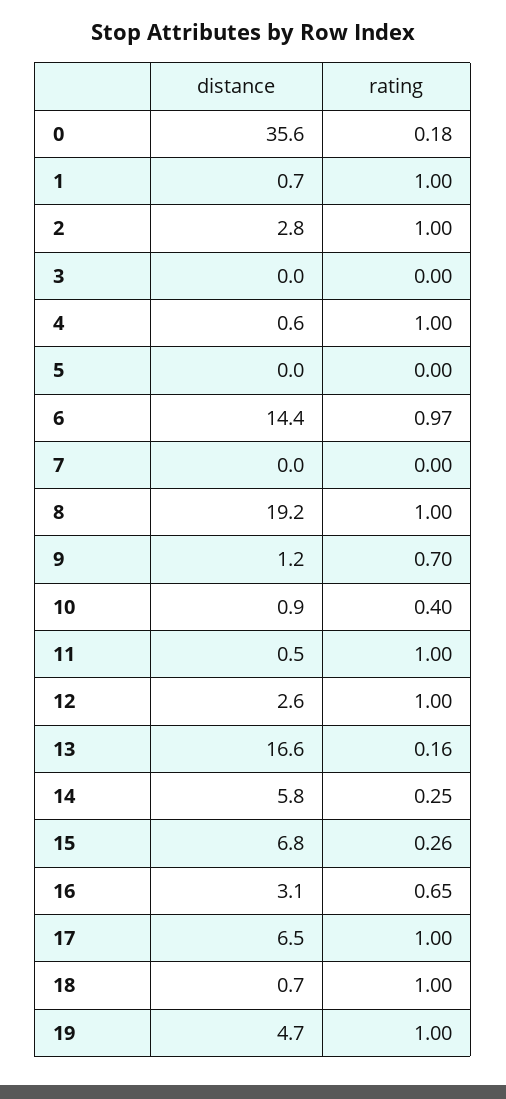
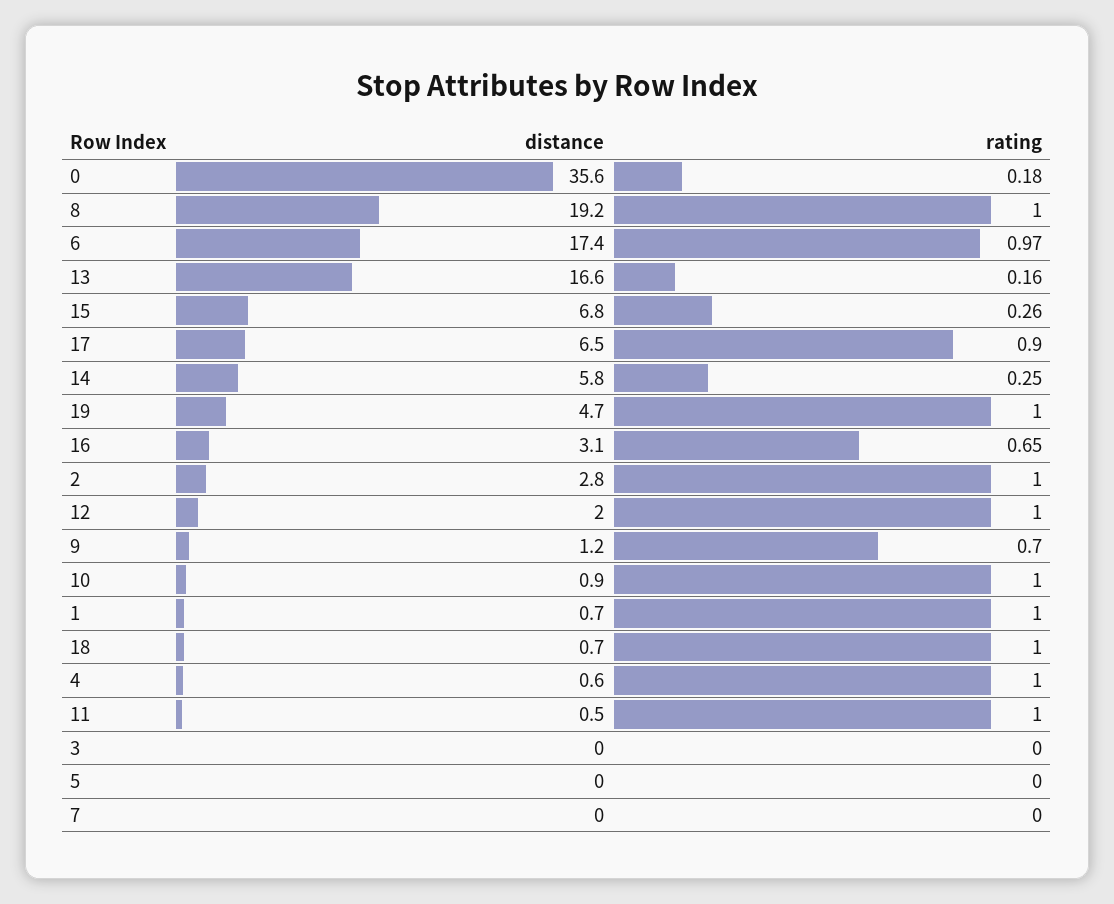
distance, 6: 14.4 -> 17.4
rating, 10: 0.4 -> 1
distance, 12: 2.6 -> 2
rating, 17: 1 -> 0.9

